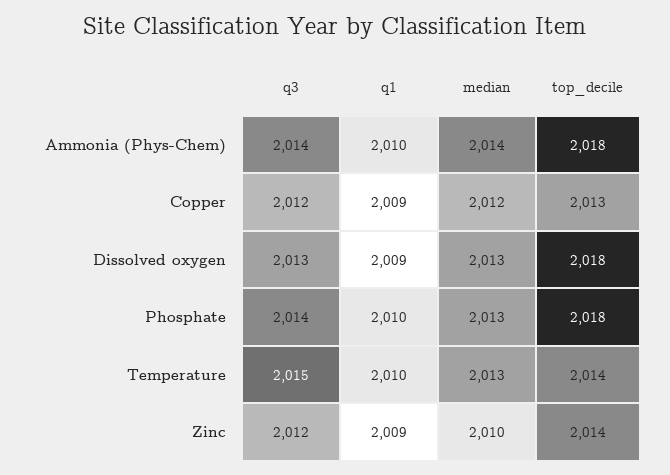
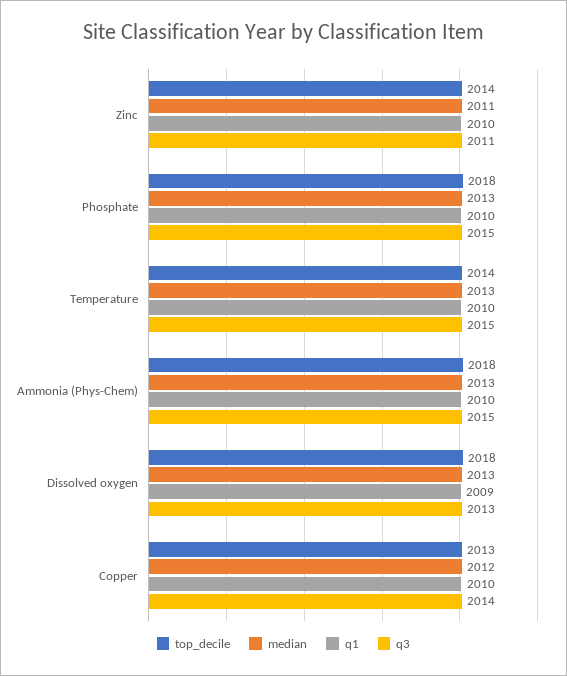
q3, Ammonia (Phys-Chem): 2014 -> 2015
median, Ammonia (Phys-Chem): 2014 -> 2013
q3, Copper: 2012 -> 2014
q1, Copper: 2009 -> 2010
q3, Phosphate: 2014 -> 2015
q3, Zinc: 2012 -> 2011
q1, Zinc: 2009 -> 2010
median, Zinc: 2010 -> 2011

